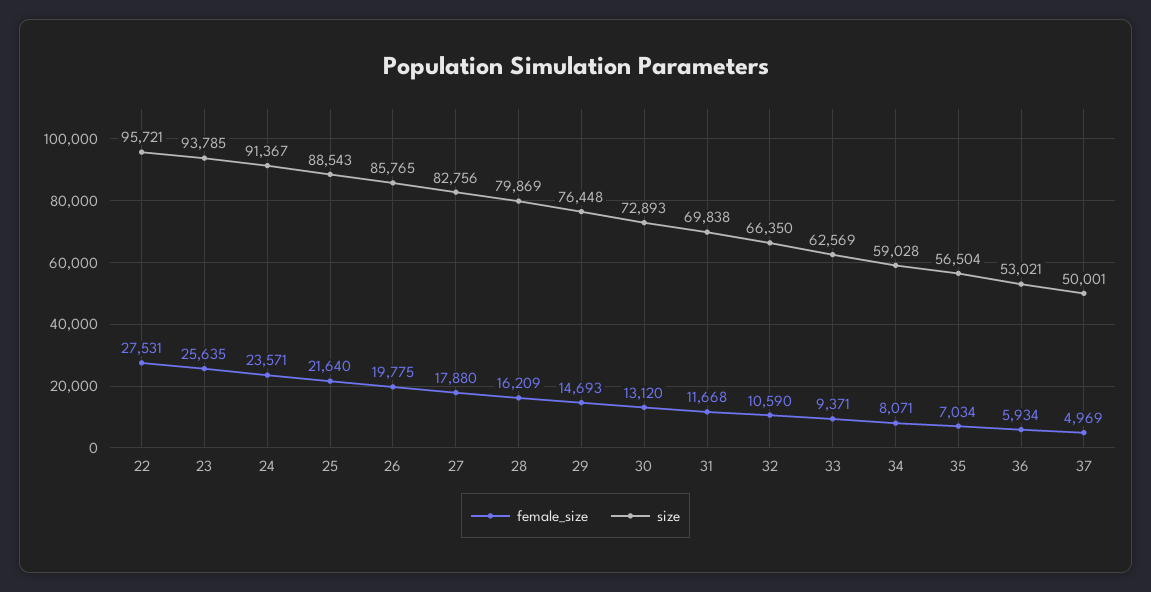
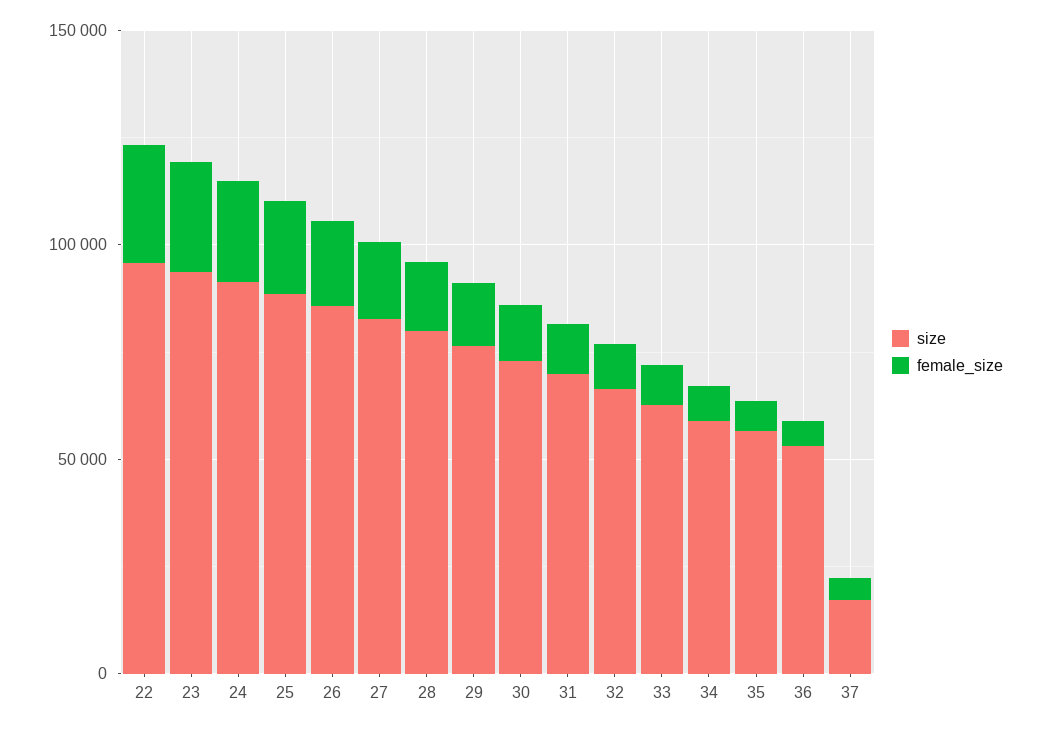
size, 37: 50001 -> 20000

